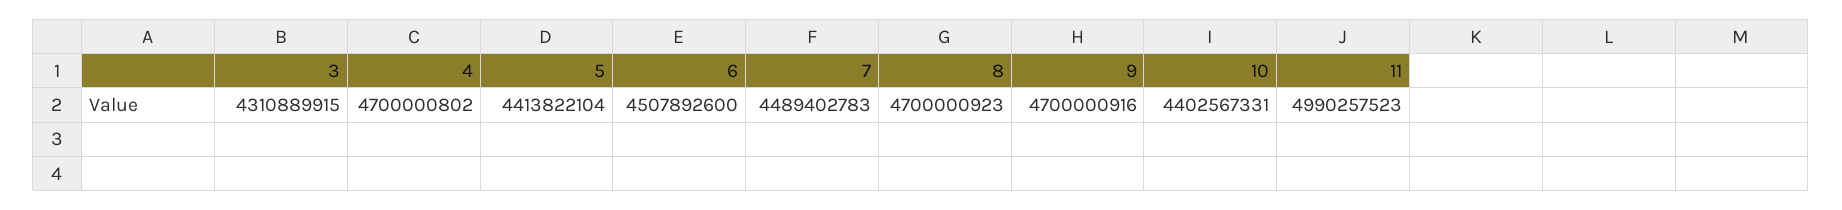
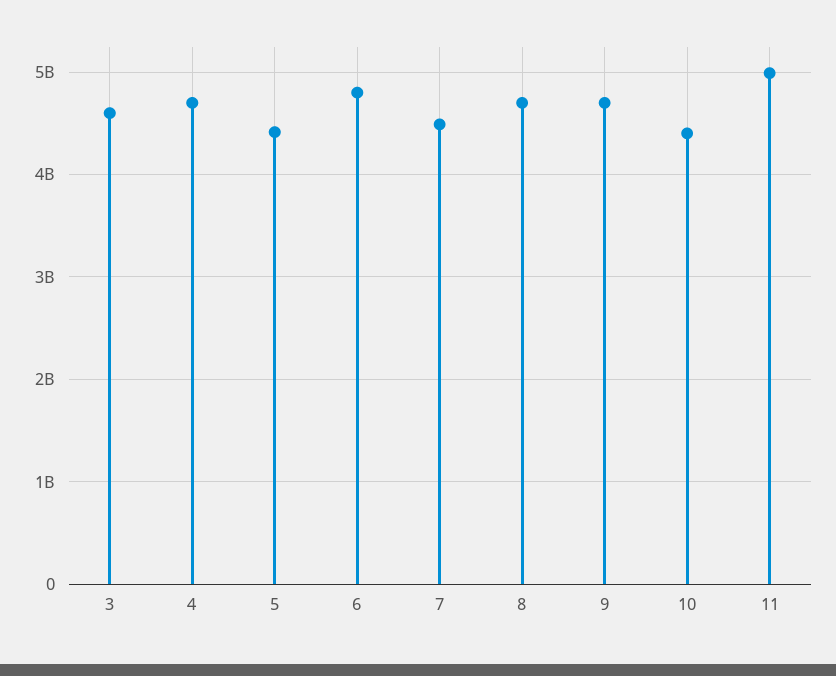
3: 4310889915 -> 4600000000
6: 4507892600 -> 4800000000

